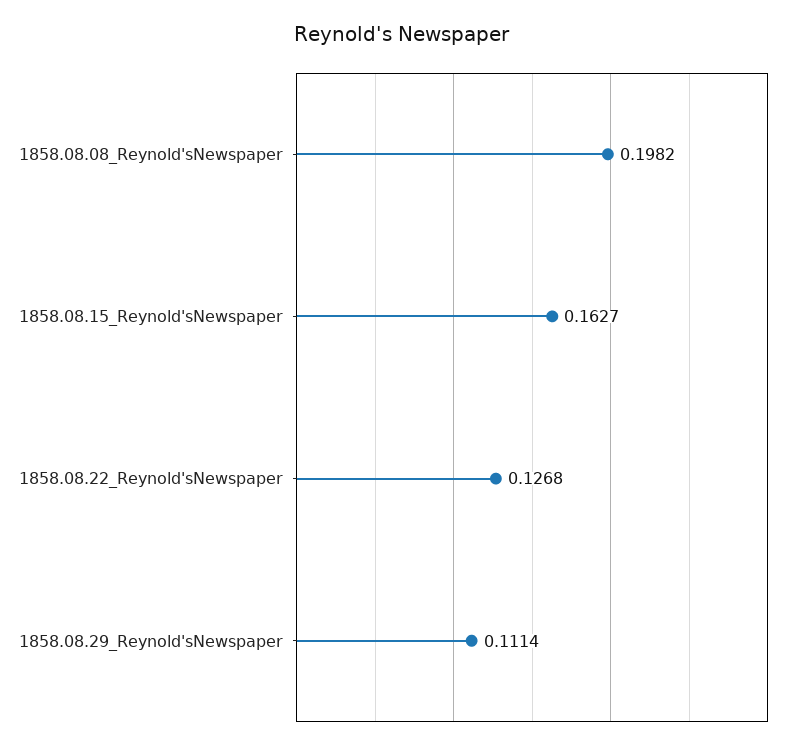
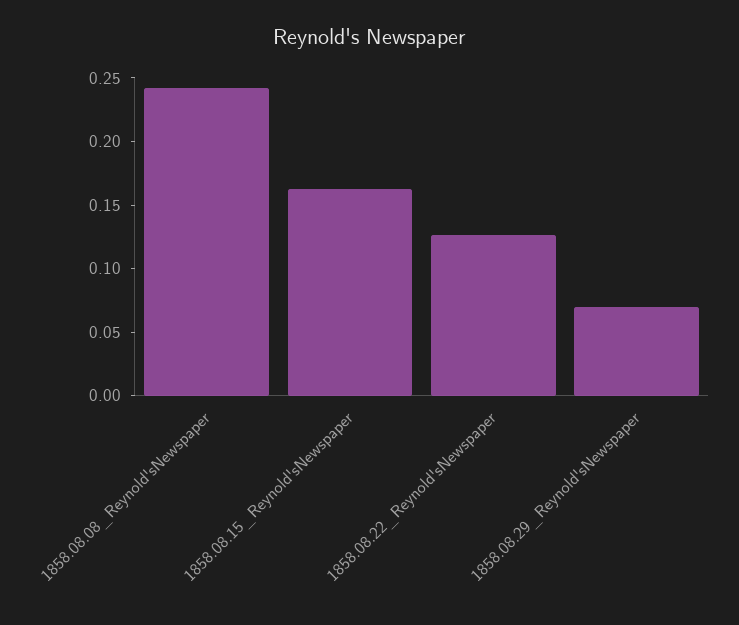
1858.08.08_Reynold'sNewspaper: 0.1982 -> 0.24
1858.08.29_Reynold'sNewspaper: 0.1114 -> 0.07

